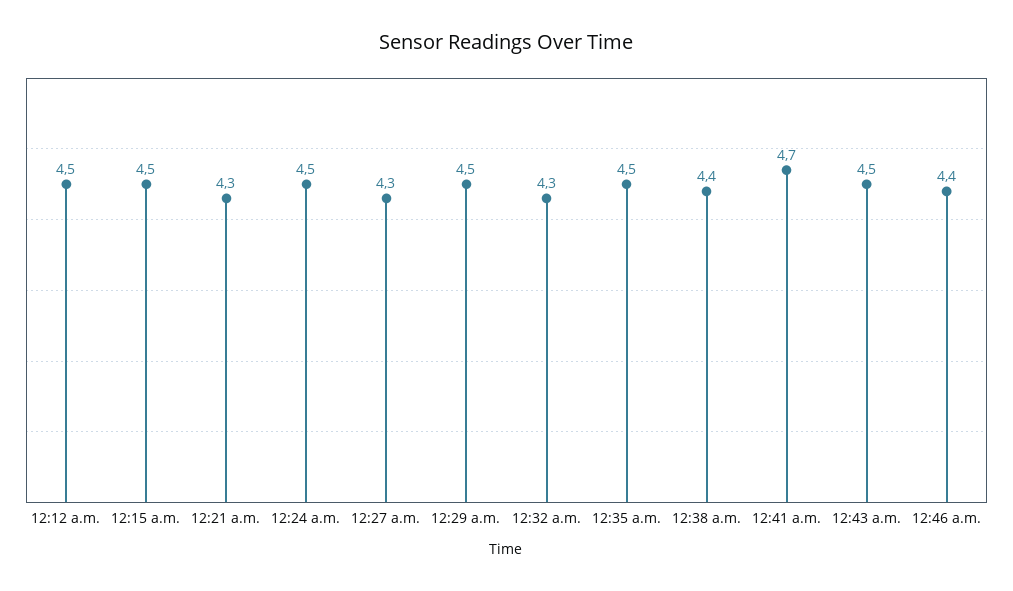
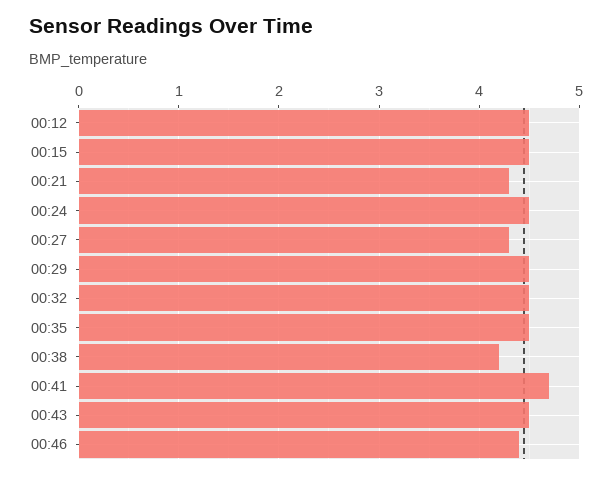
12:32 a.m.: 4.3 -> 4.5
12:38 a.m.: 4.4 -> 4.2

